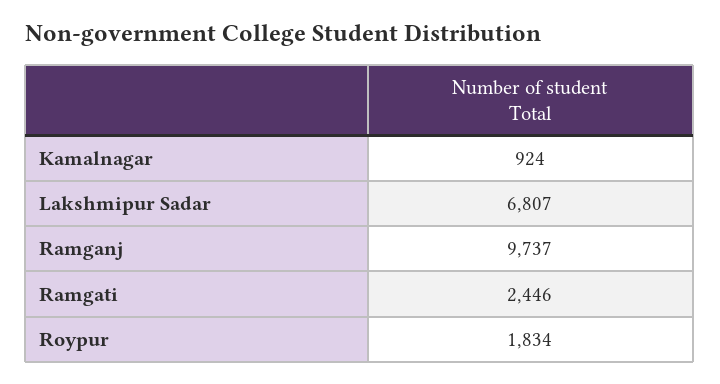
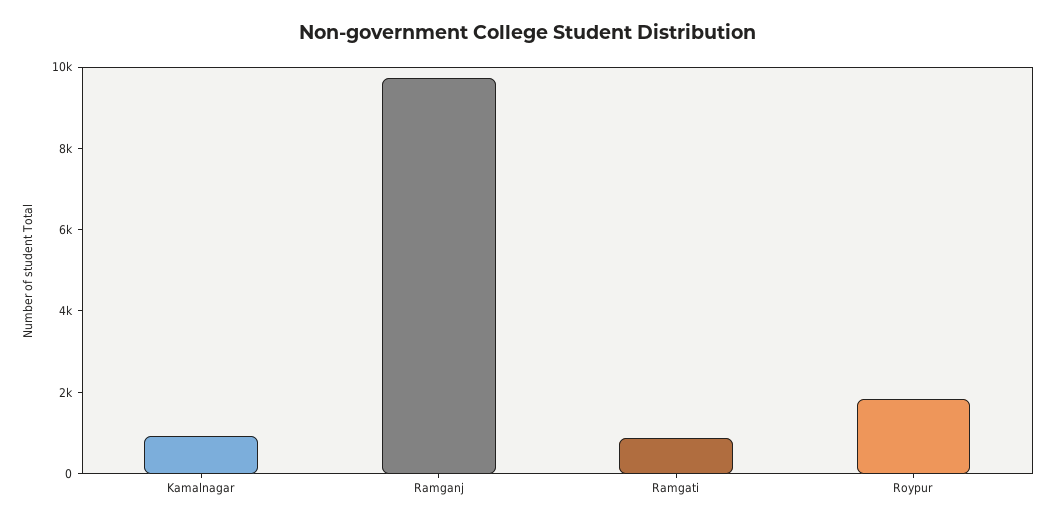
Lakshmipur Sadar: 6807 -> none
Ramgati: 2446 -> 1000

